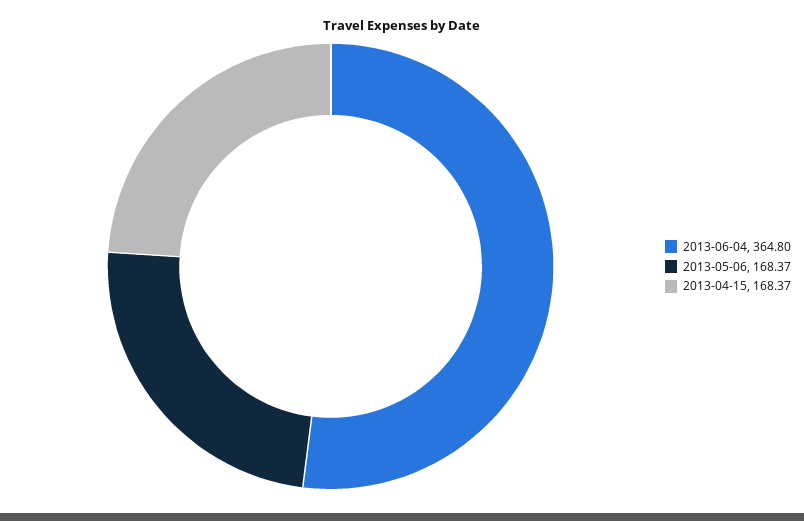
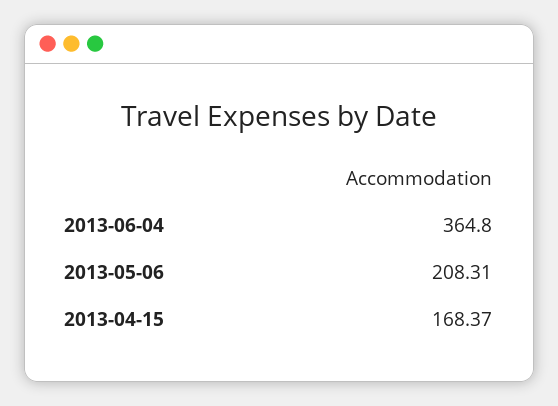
2013-05-06: 168.37 -> 208.31

